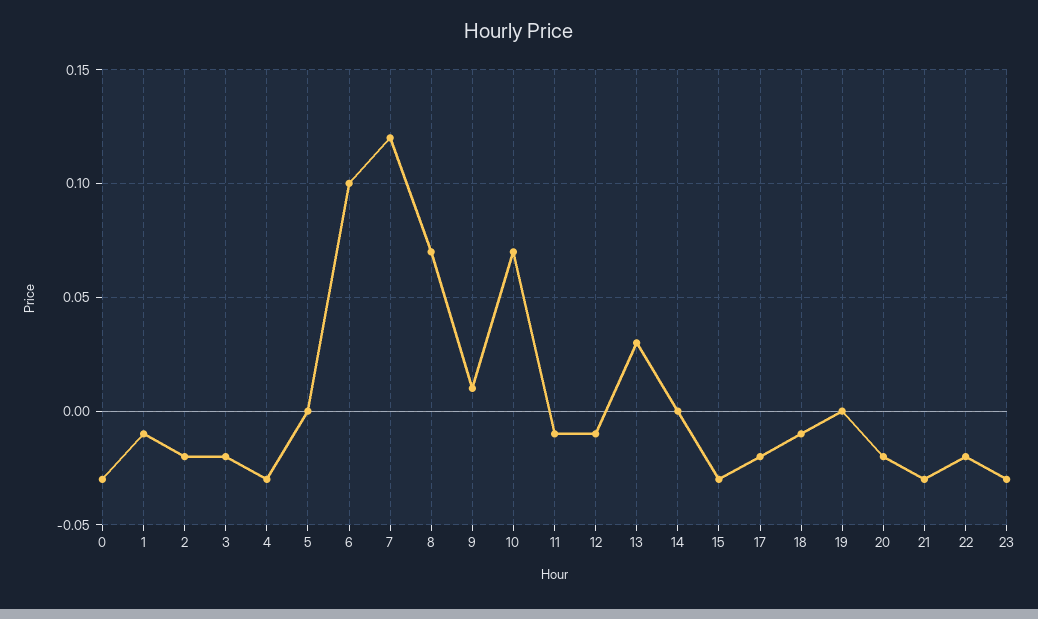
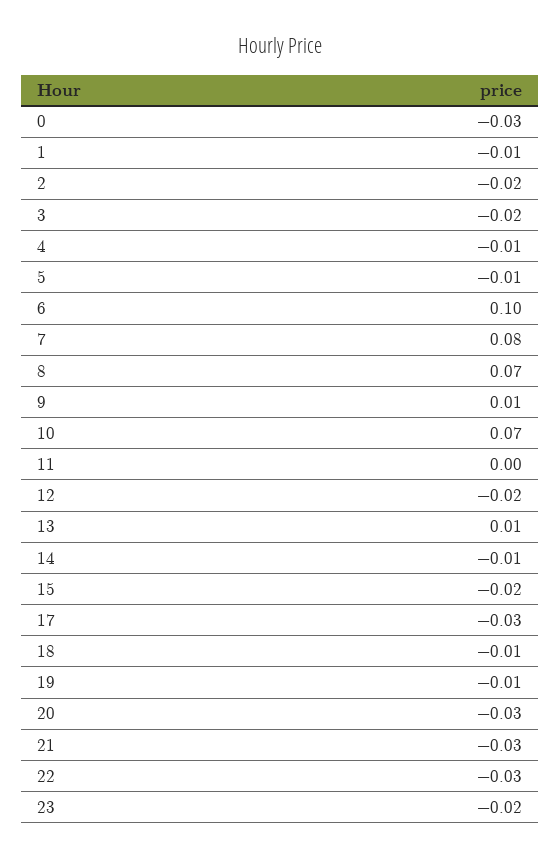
4: -0.03 -> -0.01
5: 0 -> -0.01
7: 0.12 -> 0.08
11: -0.01 -> 0
12: -0.01 -> -0.02
13: 0.03 -> 0.01
14: 0 -> -0.01
15: -0.03 -> -0.02
17: -0.02 -> -0.03
19: 0 -> -0.01
20: -0.02 -> -0.03
22: -0.02 -> -0.03
23: -0.03 -> -0.02

